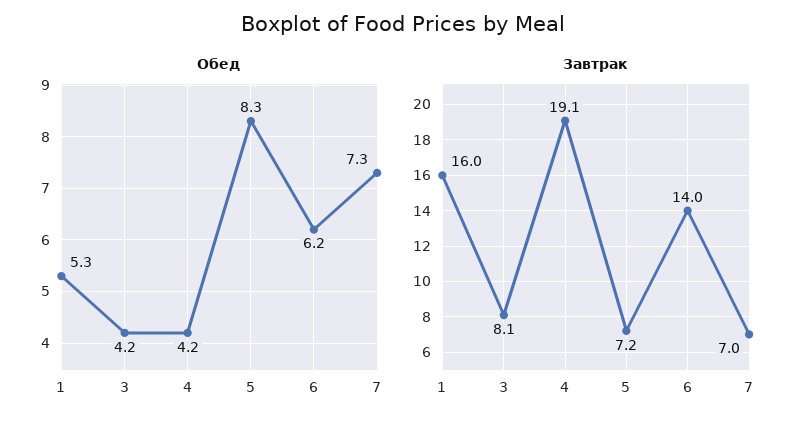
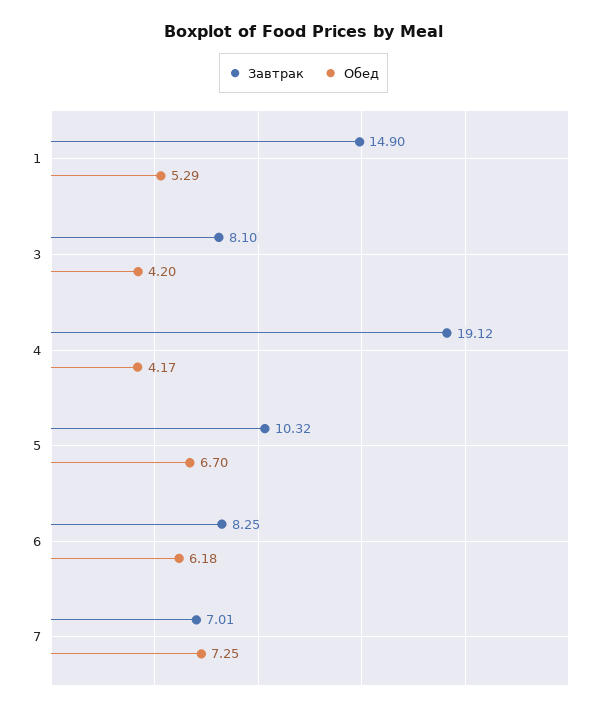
Обед, 5: 8.3 -> 6.7
Завтрак, 1: 16 -> 14.9
Завтрак, 5: 7.2 -> 10.32
Завтрак, 6: 14 -> 8.25

